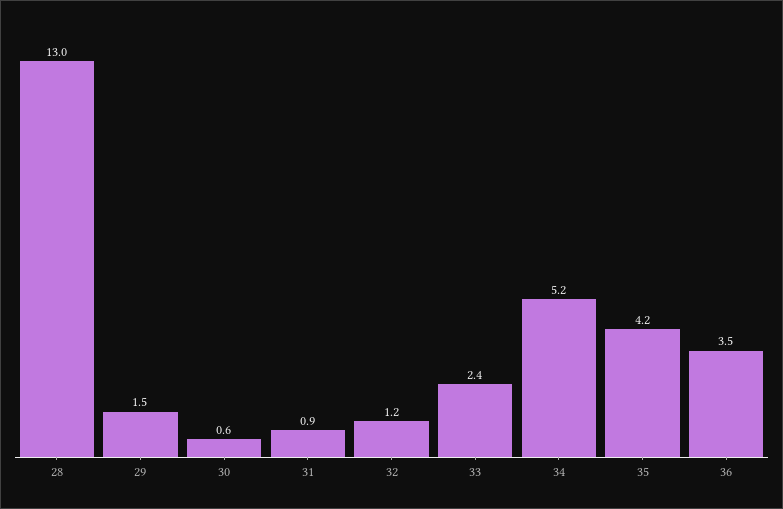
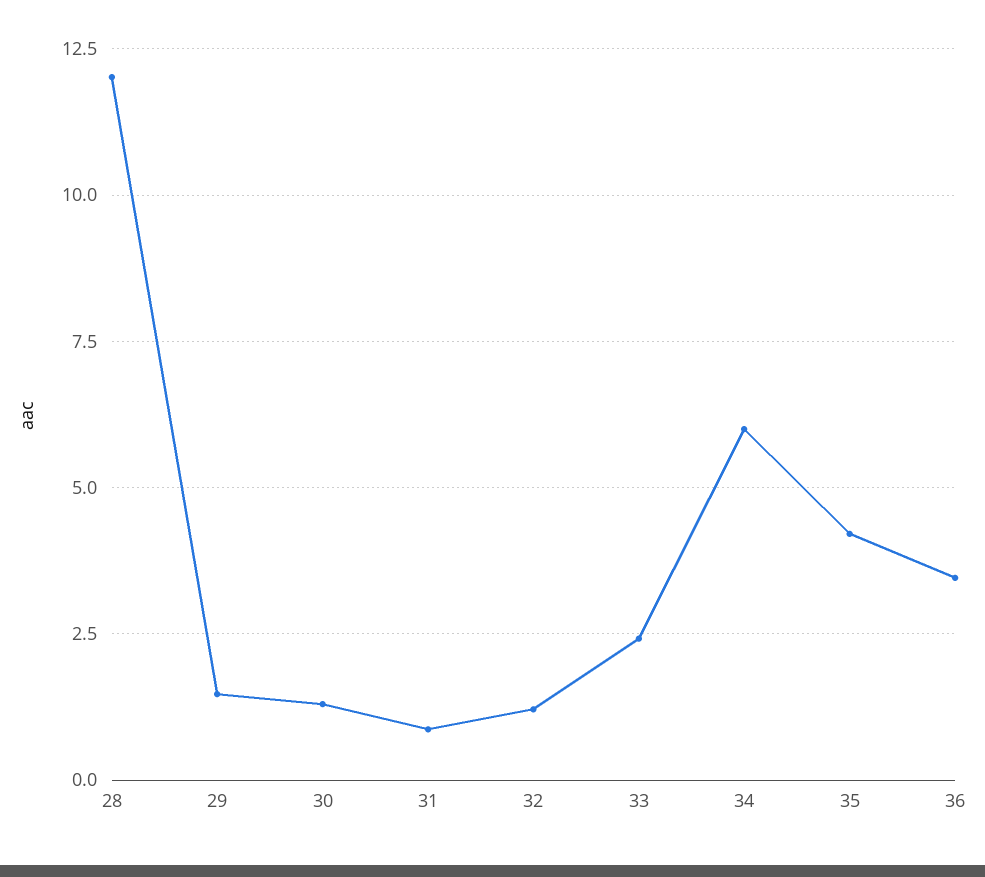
28: 13 -> 12
30: 0.6 -> 1.25
34: 5.2 -> 6

